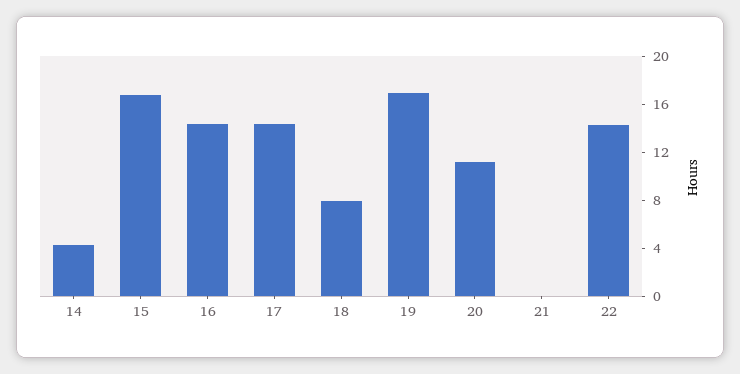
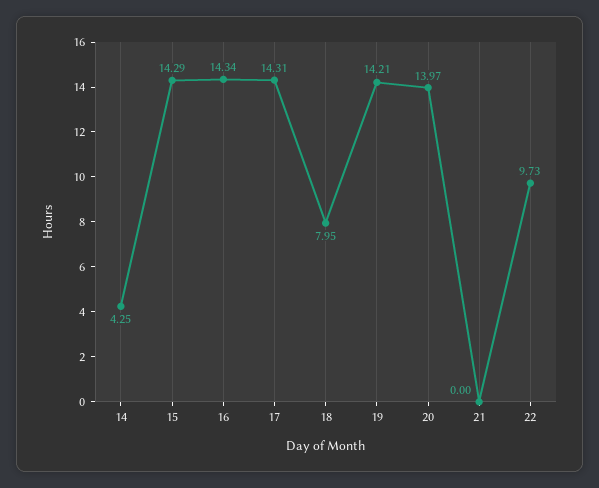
15: 17 -> 14.29
19: 17 -> 14.21
20: 11 -> 13.97
22: 14 -> 9.73

